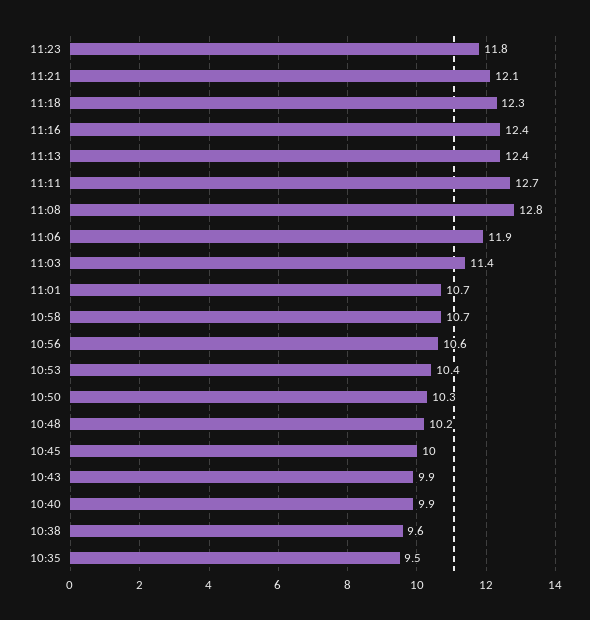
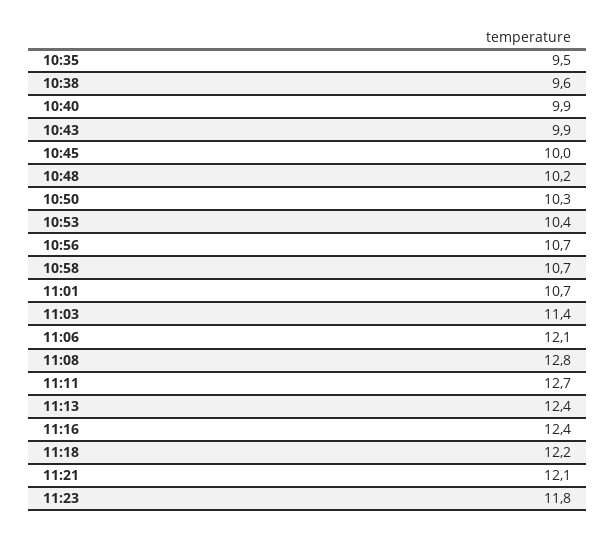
11:18: 12.3 -> 12.2
11:06: 11.9 -> 12.1
10:56: 10.6 -> 10.7

